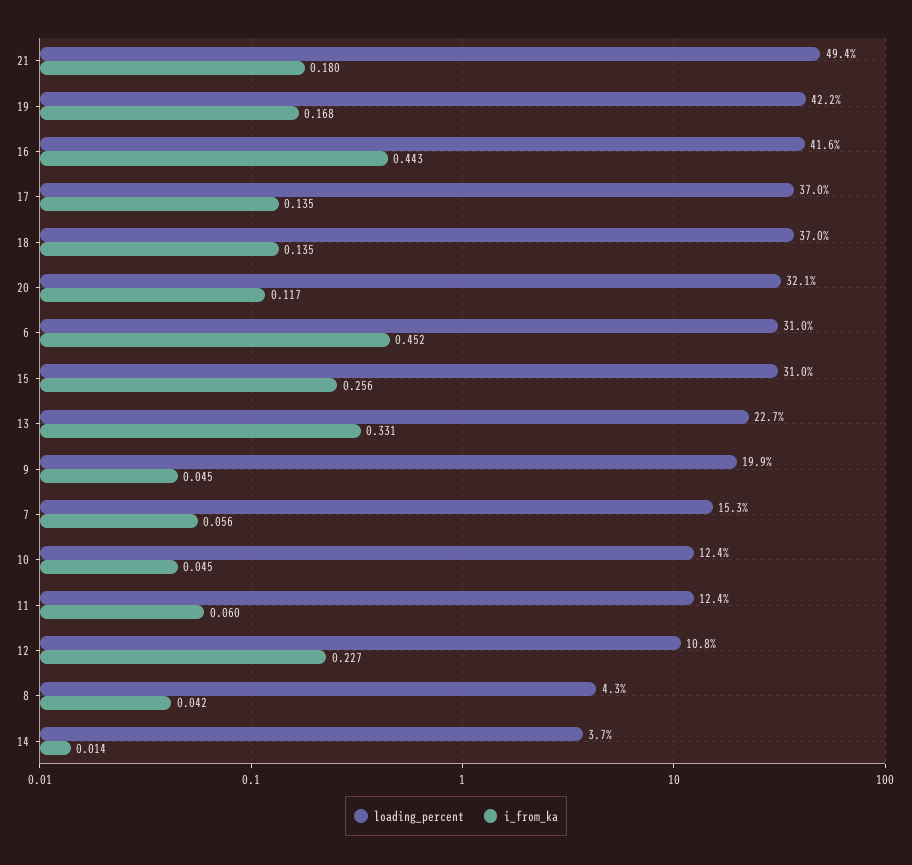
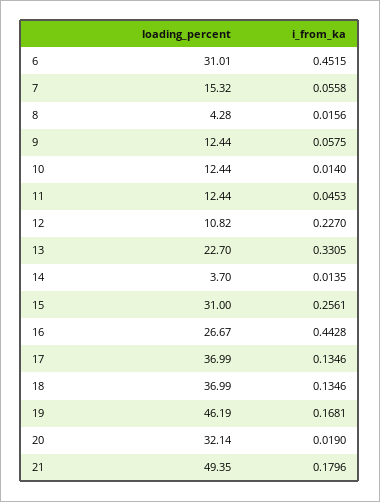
loading_percent, 19: 42.2 -> 46.19
loading_percent, 16: 41.6 -> 26.67
i_from_ka, 20: 0.117 -> 0.019
loading_percent, 9: 19.9 -> 12.44
i_from_ka, 9: 0.045 -> 0.0575
i_from_ka, 10: 0.045 -> 0.014
i_from_ka, 11: 0.06 -> 0.0453
i_from_ka, 8: 0.042 -> 0.0156

